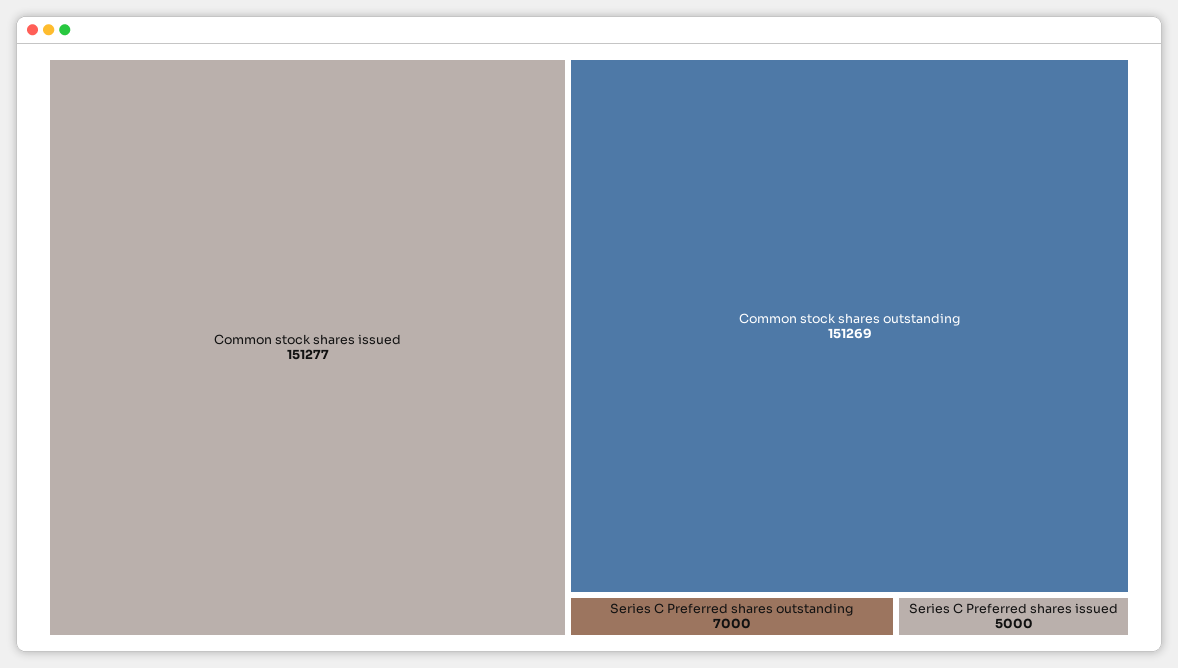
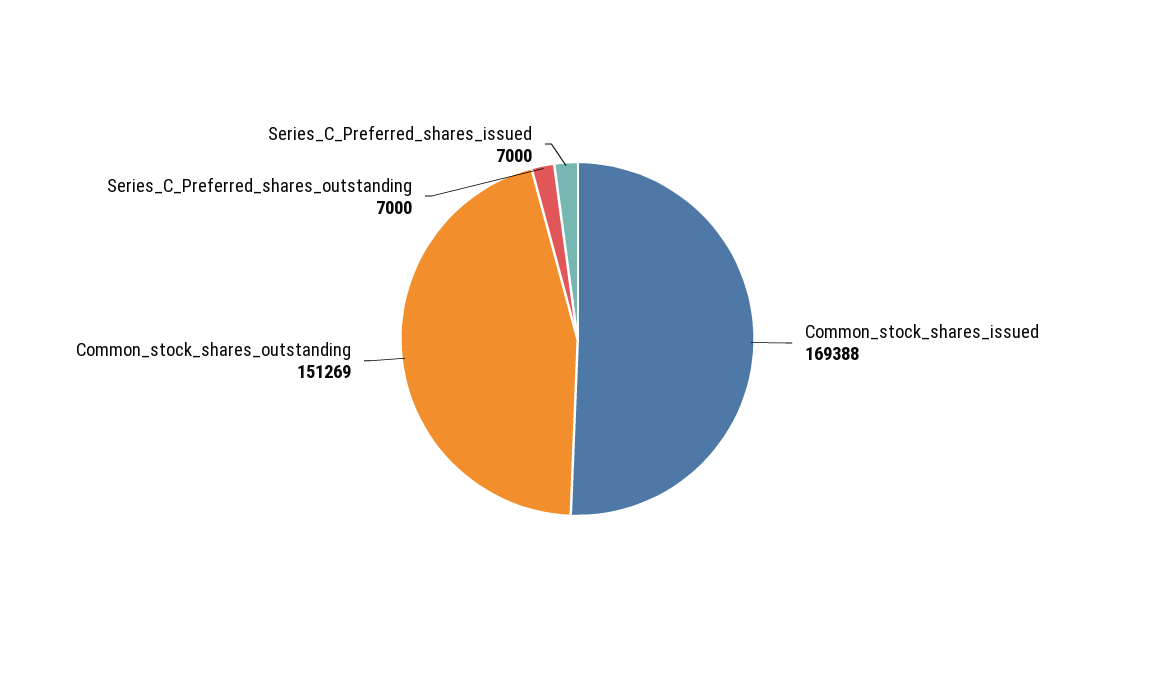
Common stock shares issued: 151277 -> 169388
Series C Preferred shares issued: 5000 -> 7000

